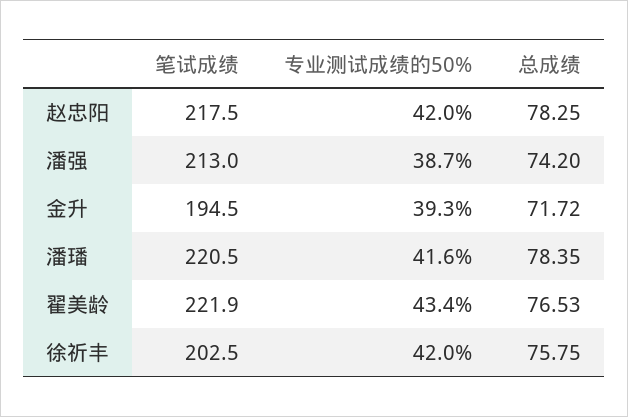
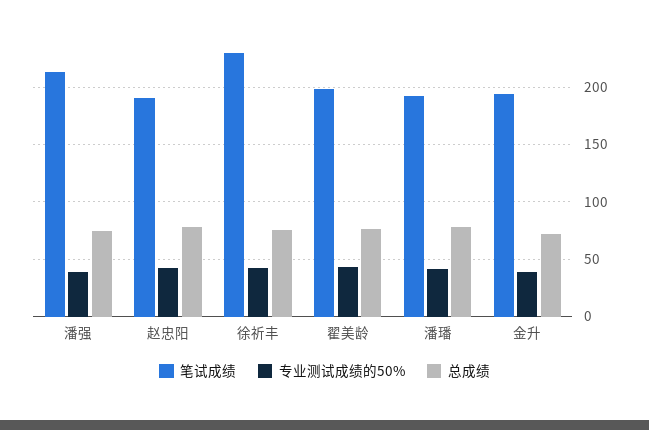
笔试成绩, 赵忠阳: 217.5 -> 190
笔试成绩, 潘璠: 220.5 -> 190
笔试成绩, 翟美龄: 221.9 -> 200
笔试成绩, 徐祈丰: 202.5 -> 230

